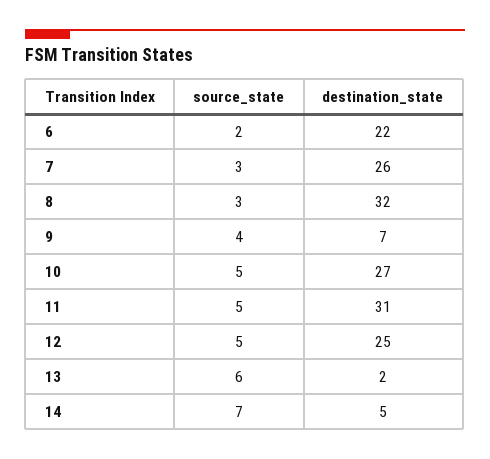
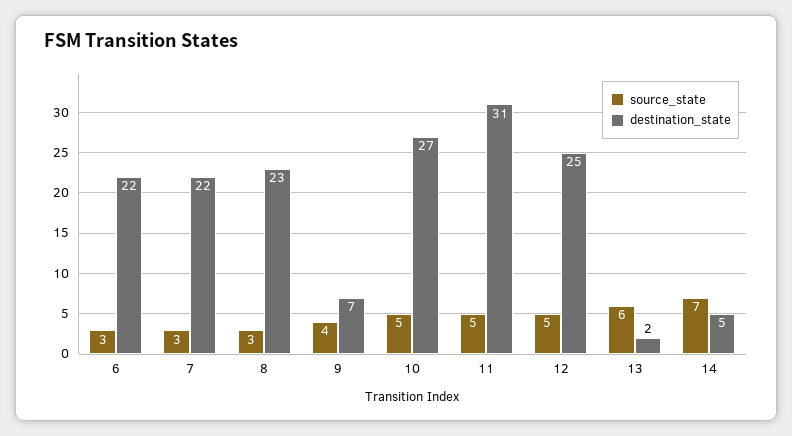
source_state, 6: 2 -> 3
destination_state, 7: 26 -> 22
destination_state, 8: 32 -> 23

